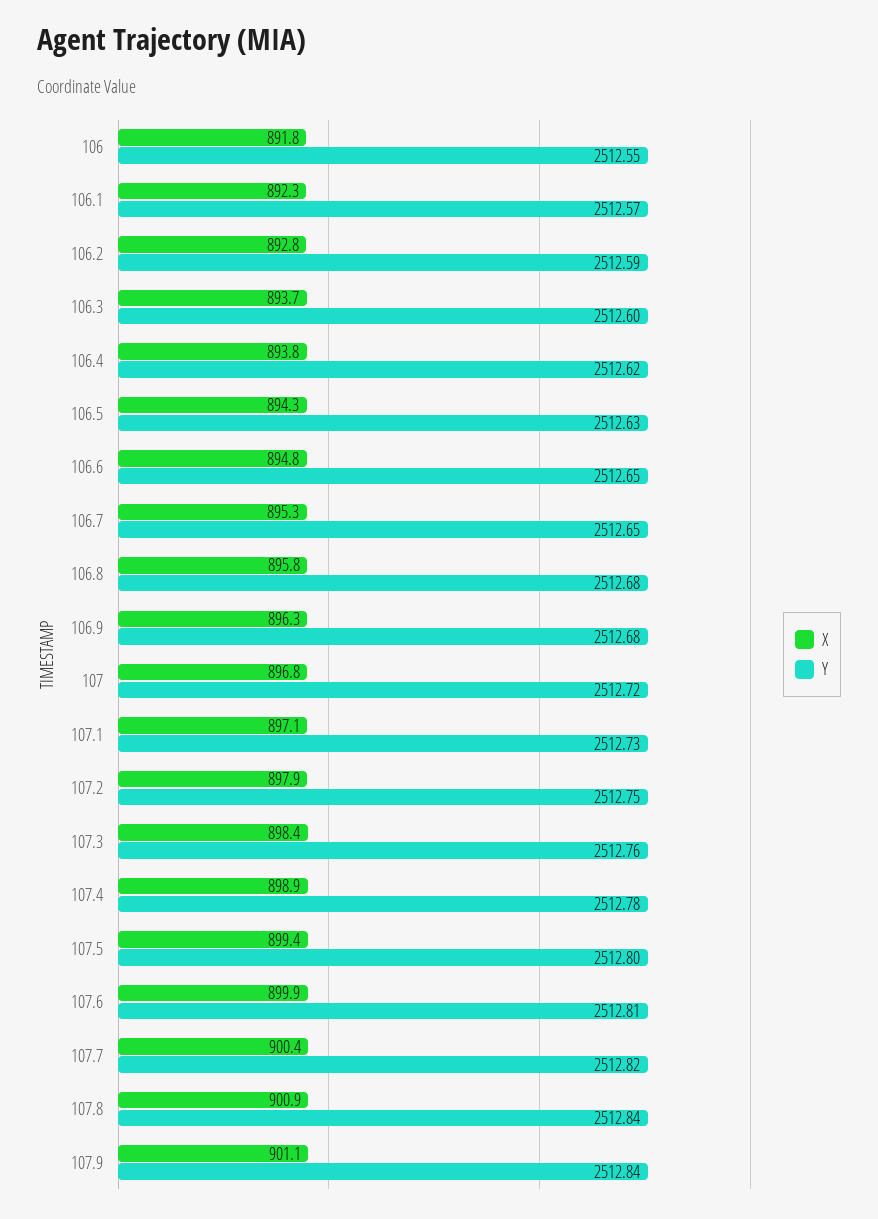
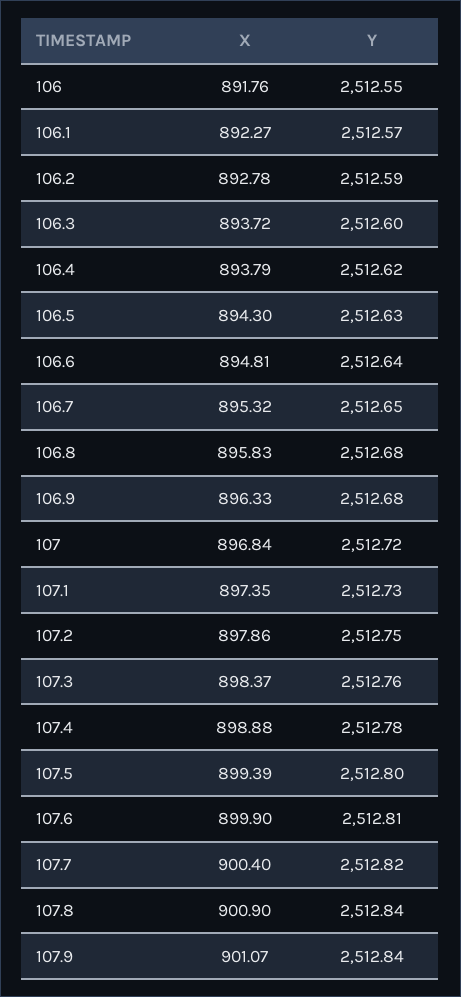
Y, 106.6: 2512.65 -> 2512.64
X, 107.1: 897.1 -> 897.35

